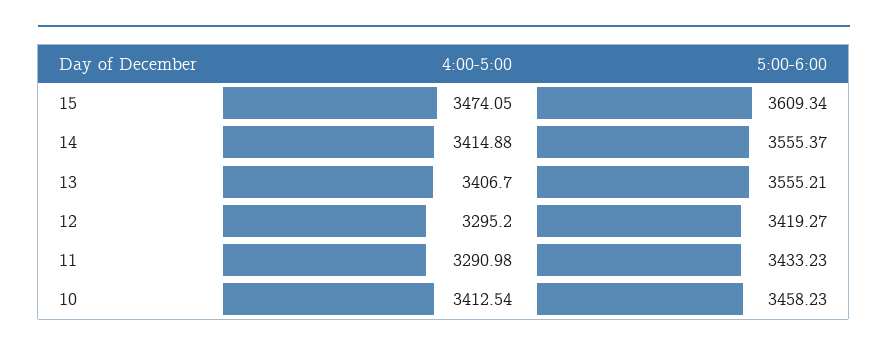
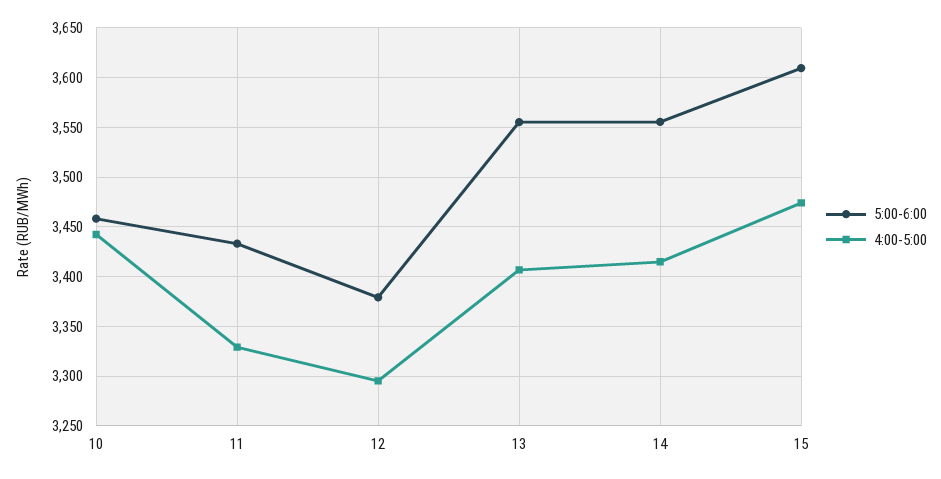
5:00-6:00, 12: 3419.27 -> 3380
4:00-5:00, 11: 3290.98 -> 3330
4:00-5:00, 10: 3412.54 -> 3440

